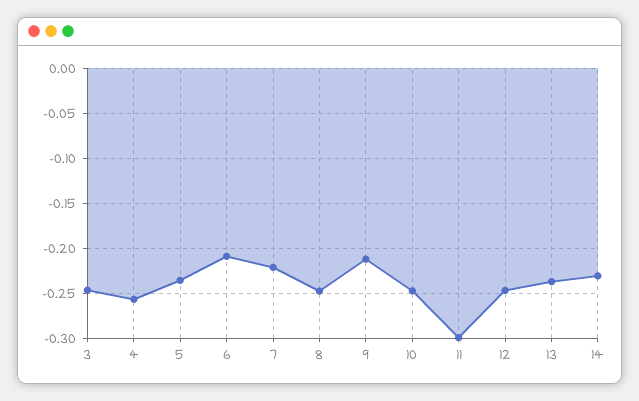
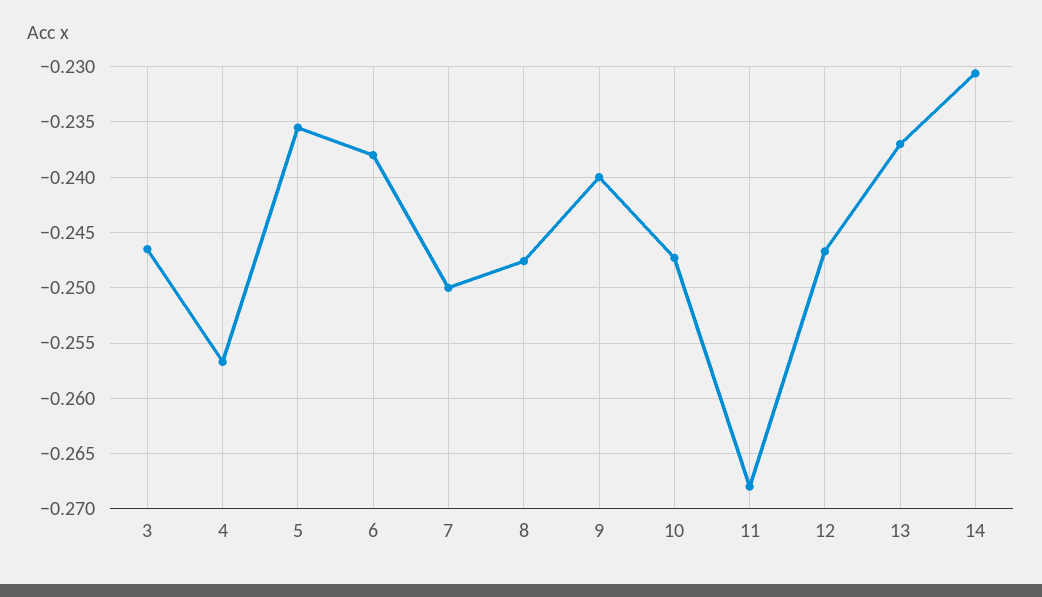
6: -0.21 -> -0.238
7: -0.22 -> -0.25
9: -0.21 -> -0.24
11: -0.3 -> -0.268

